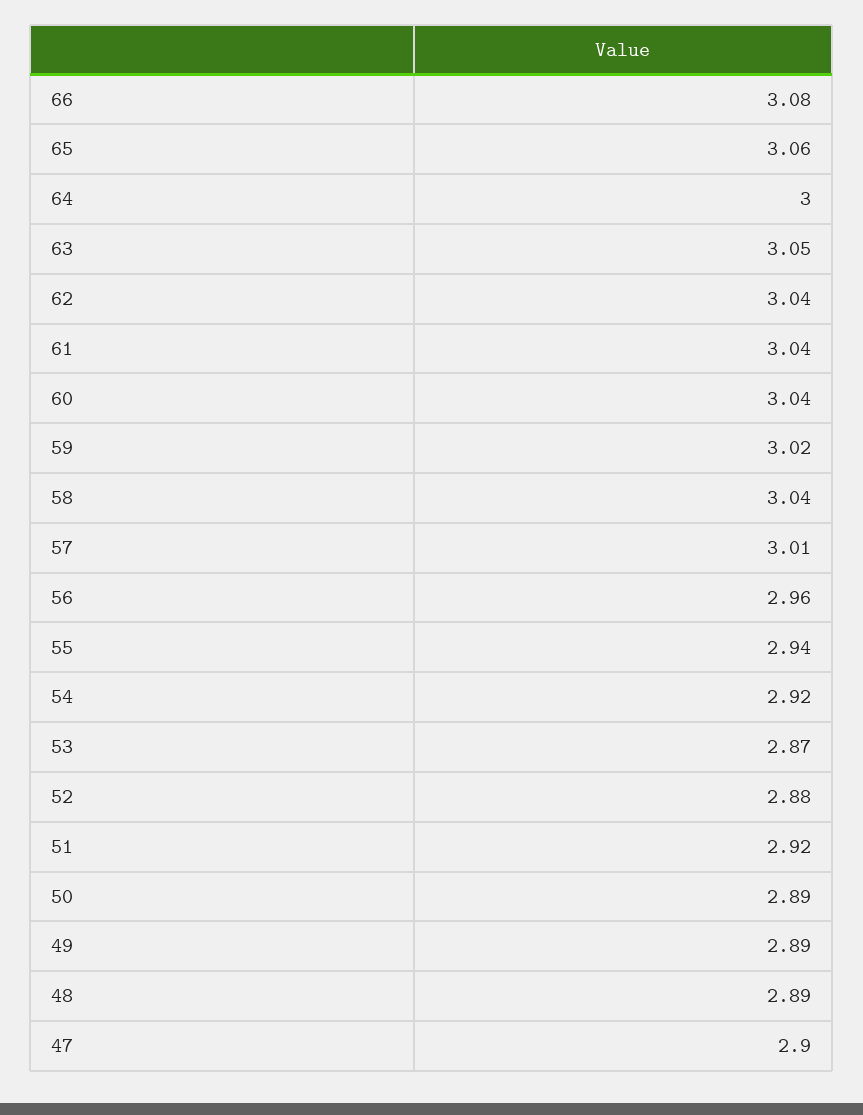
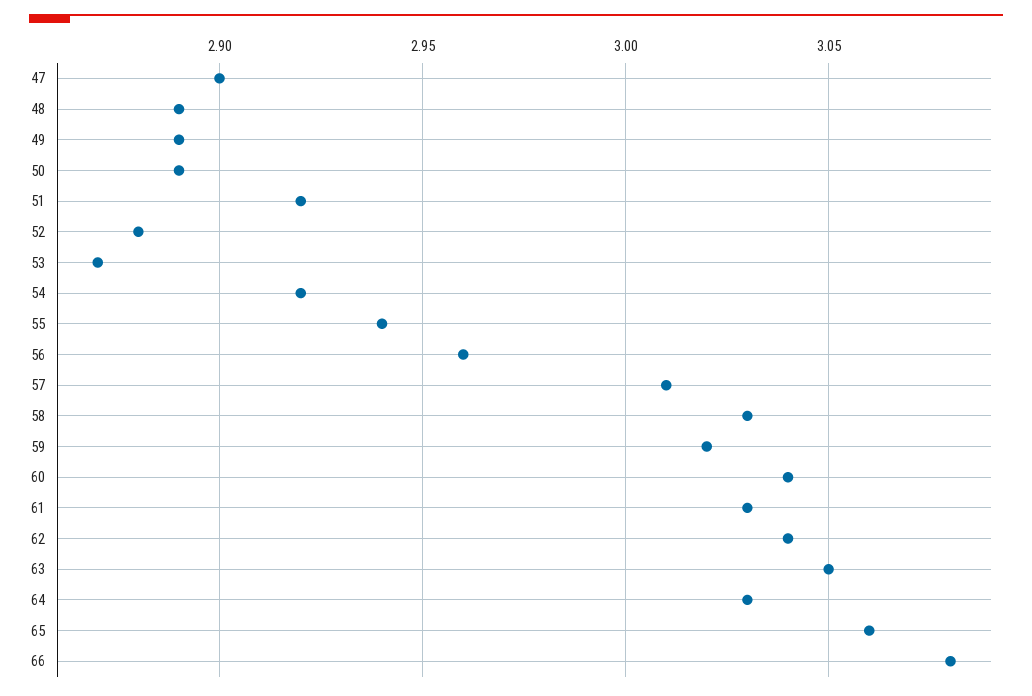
64: 3 -> 3.03
61: 3.04 -> 3.03
58: 3.04 -> 3.03

